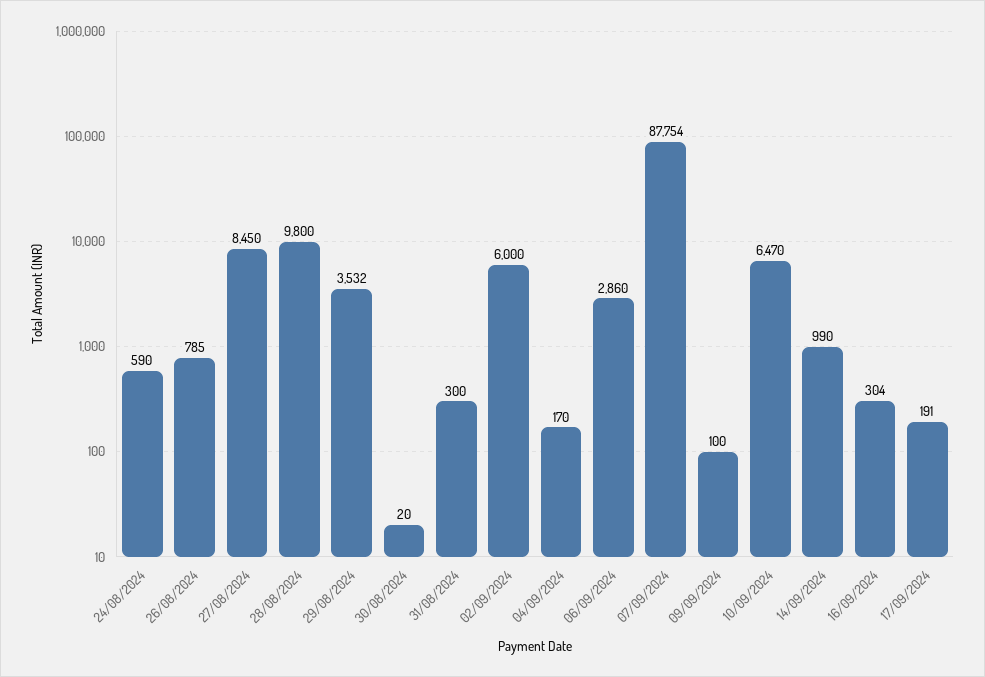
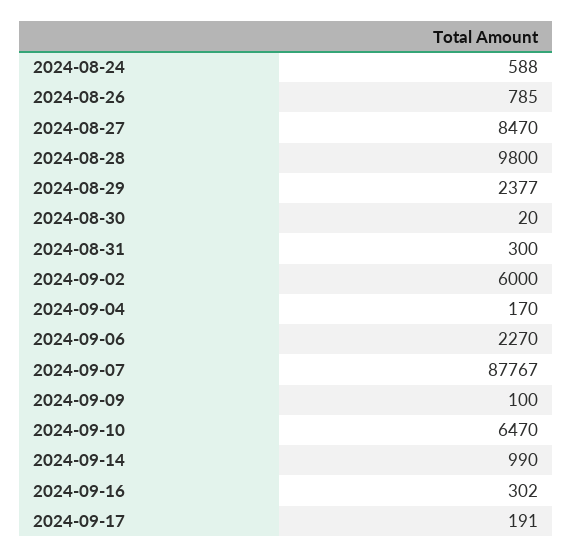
24/08/2024: 590 -> 588
27/08/2024: 8450 -> 8470
29/08/2024: 3532 -> 2377
06/09/2024: 2860 -> 2270
07/09/2024: 87754 -> 87767
16/09/2024: 304 -> 302

